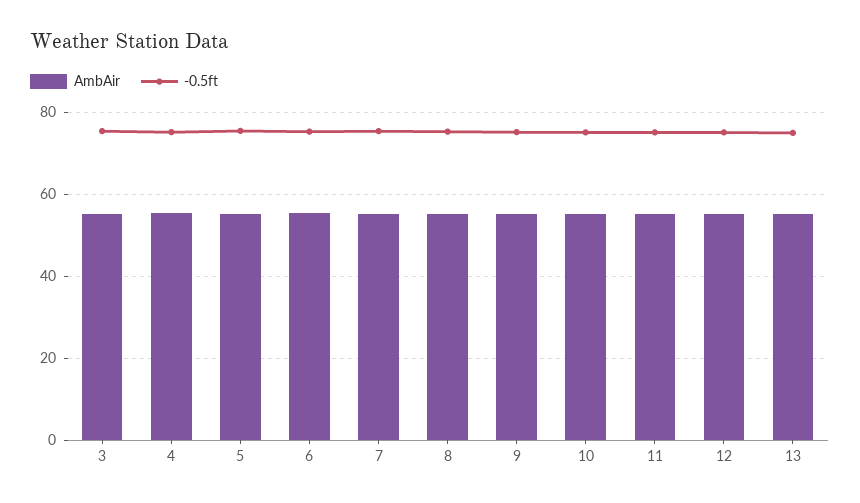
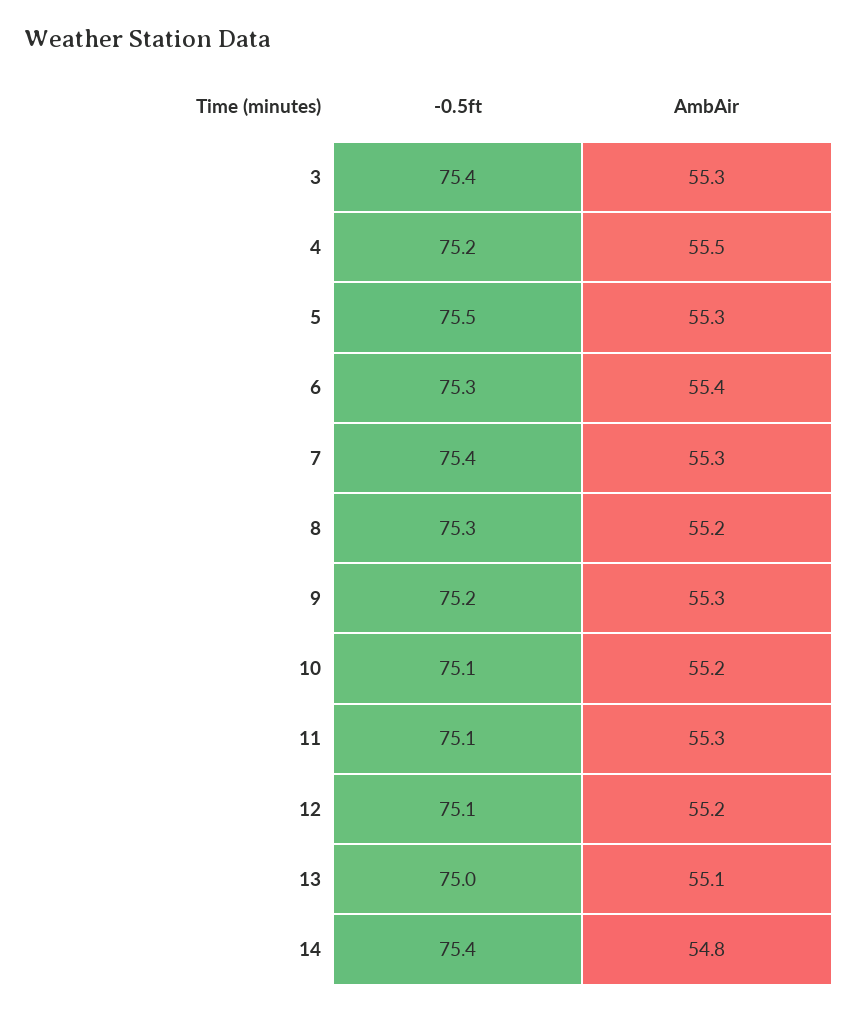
-0.5ft, 14: none -> 75.4
AmbAir, 14: none -> 54.8

